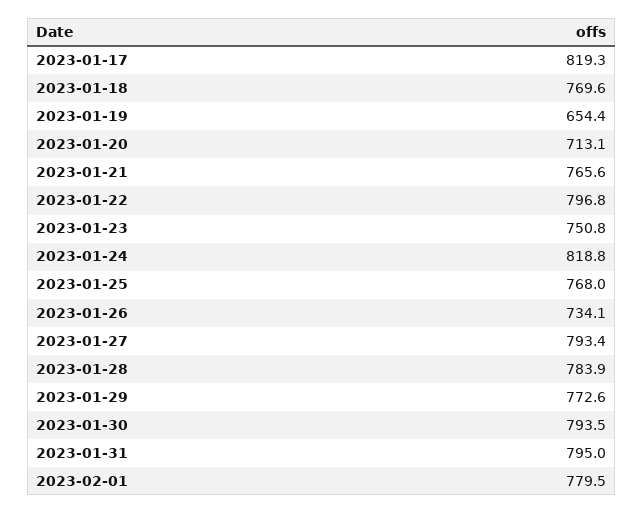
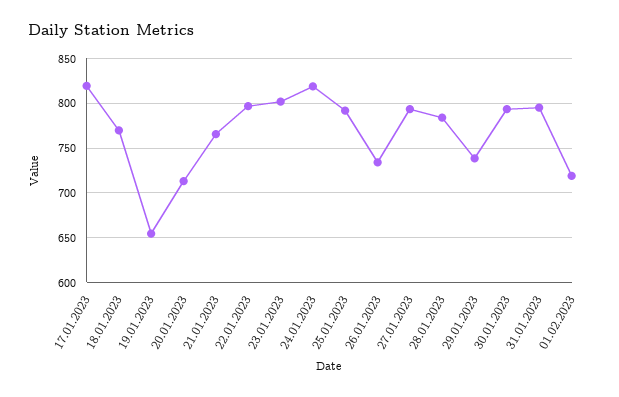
2023-01-23: 750.8 -> 800
2023-01-25: 768 -> 790
2023-01-29: 772.6 -> 740
2023-02-01: 779.5 -> 720

